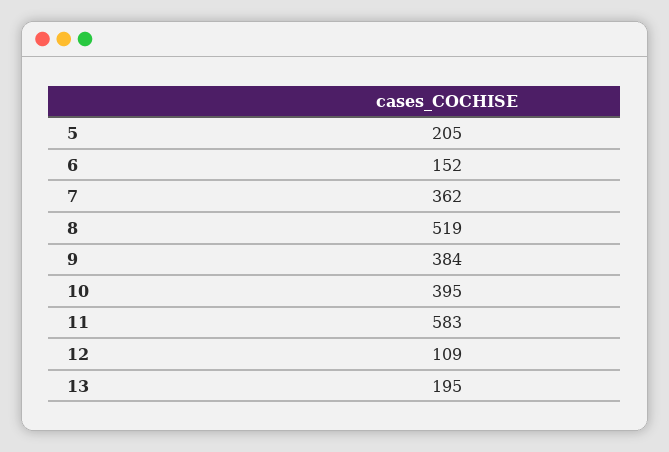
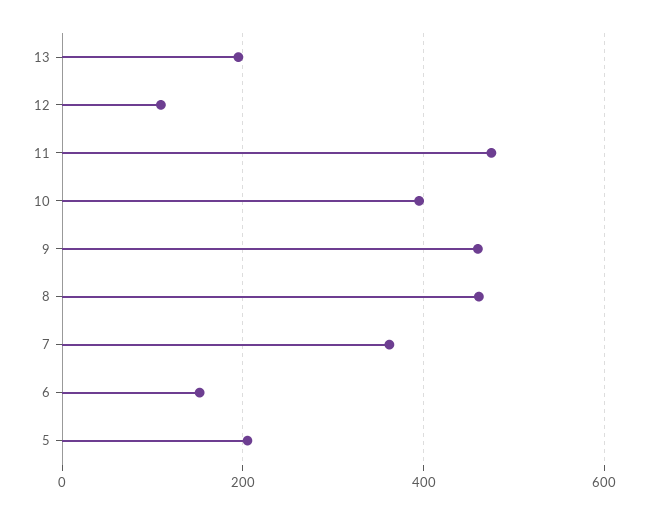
8: 519 -> 460
9: 384 -> 460
11: 583 -> 480

